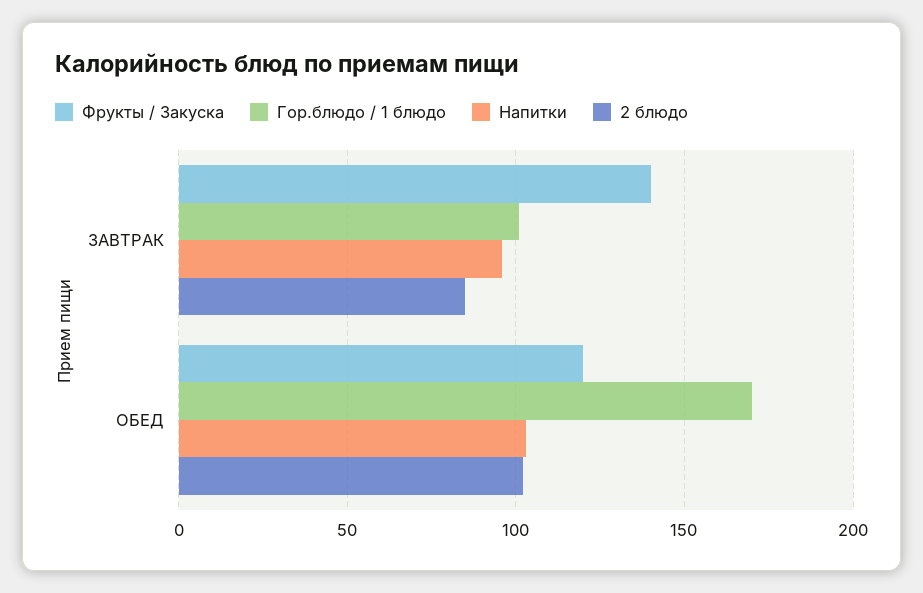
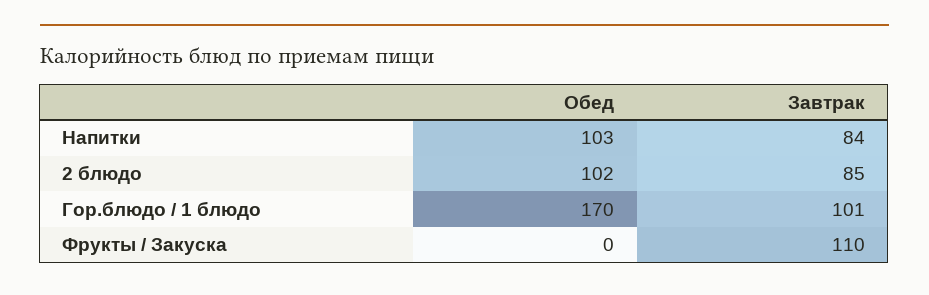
Фрукты / Закуска, ЗАВТРАК: 140 -> 110
Напитки, ЗАВТРАК: 95 -> 84
Фрукты / Закуска, ОБЕД: 120 -> 0

